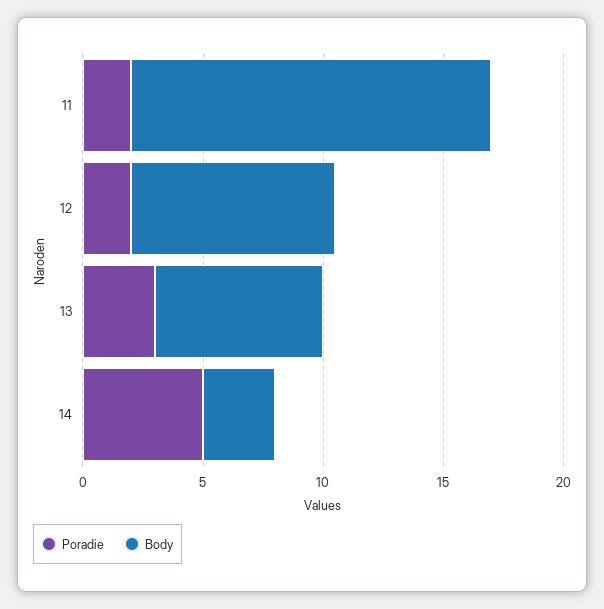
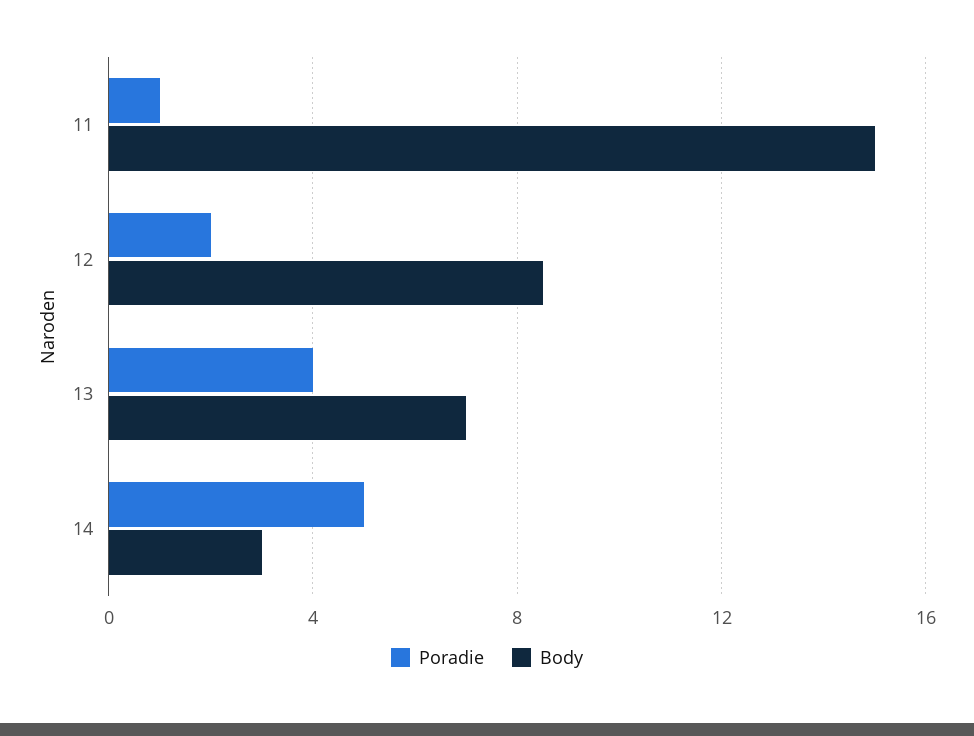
Poradie, 11: 2 -> 1
Poradie, 13: 3 -> 4

